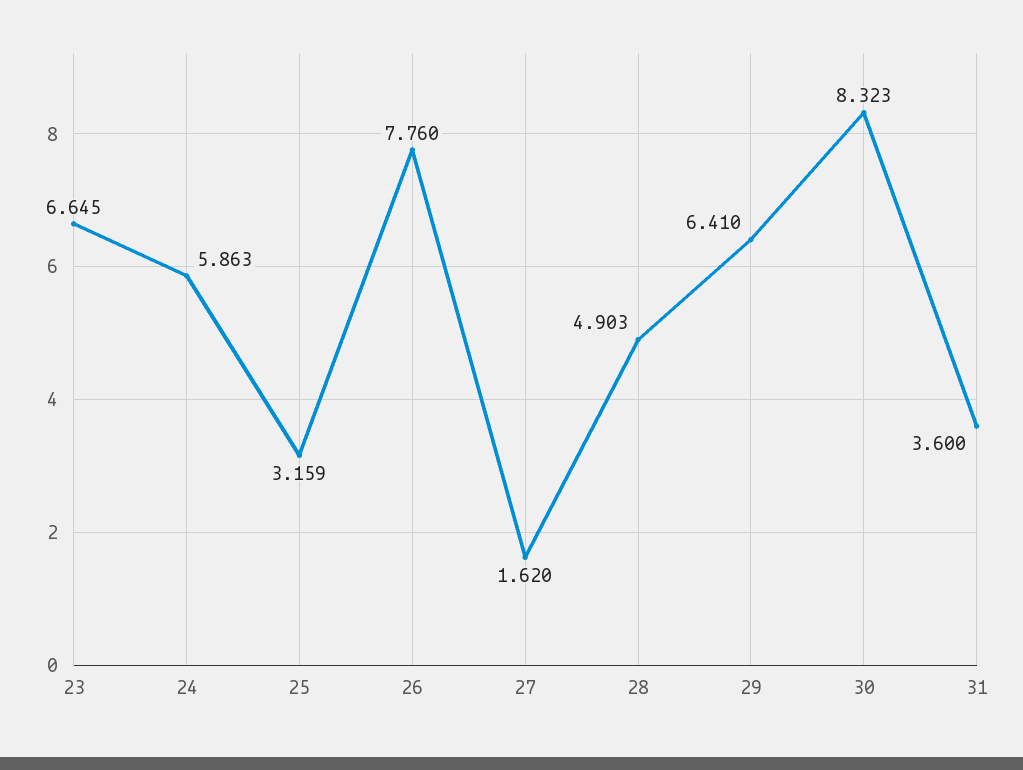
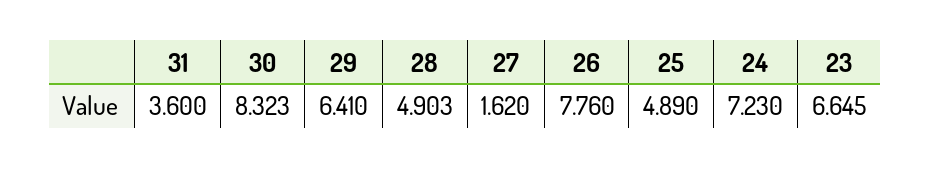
24: 5.863 -> 7.23
25: 3.159 -> 4.89

